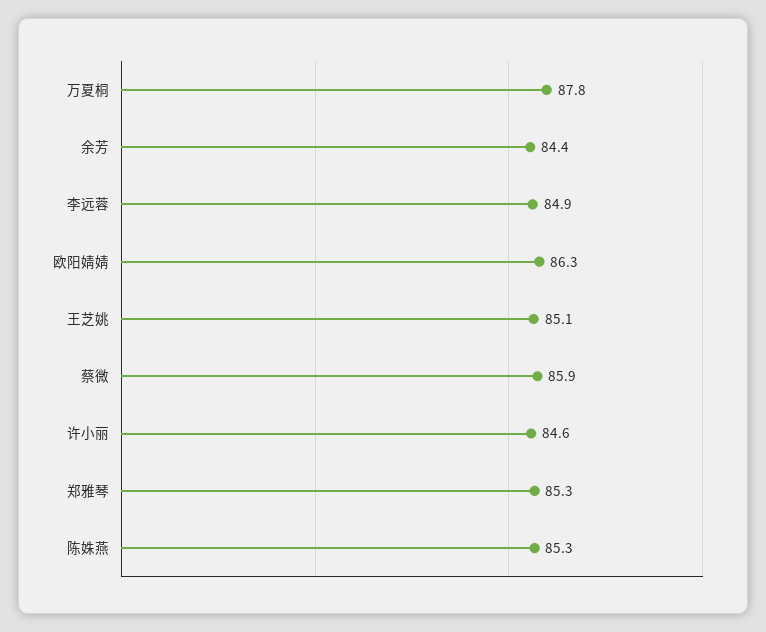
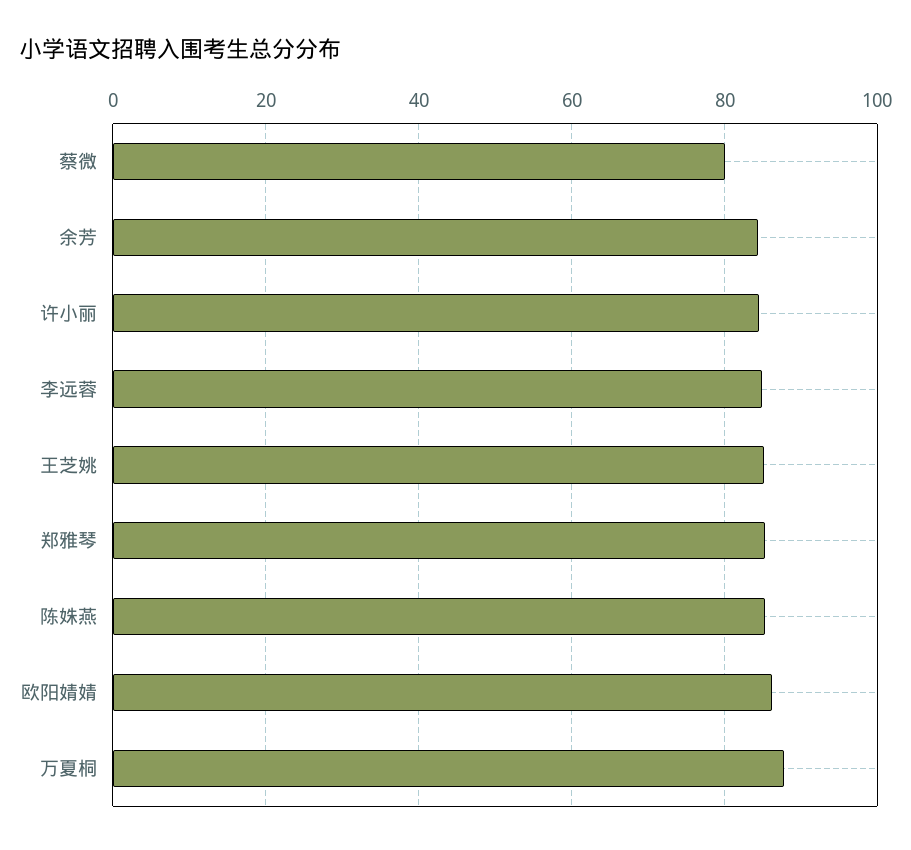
蔡微: 85.9 -> 80

